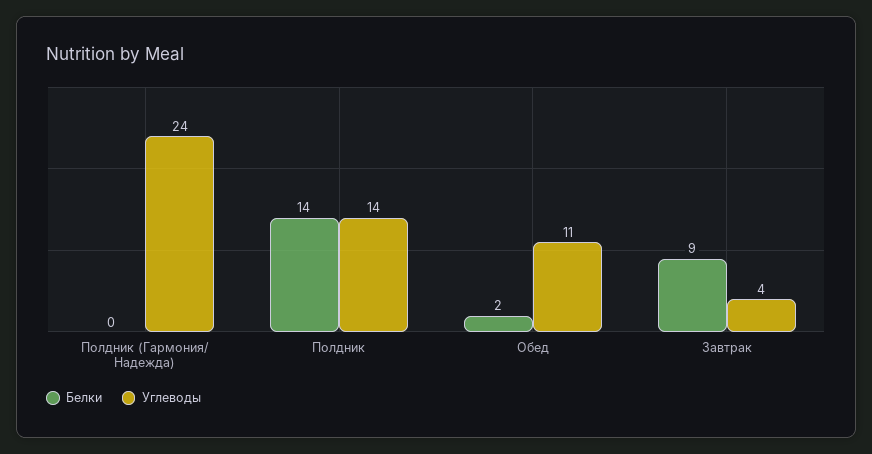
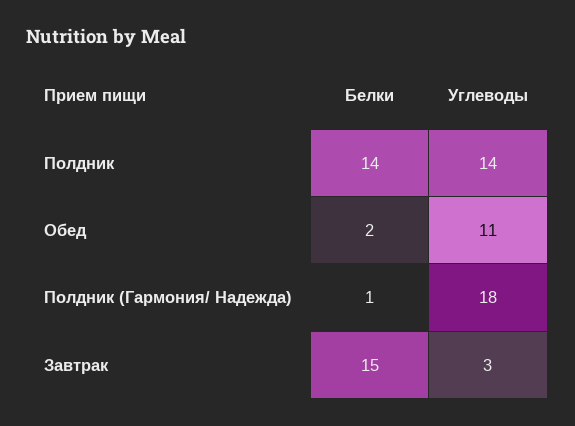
Белки, Полдник (Гармония/ Надежда): 0 -> 1
Углеводы, Полдник (Гармония/ Надежда): 24 -> 18
Белки, Завтрак: 9 -> 15
Углеводы, Завтрак: 4 -> 3

